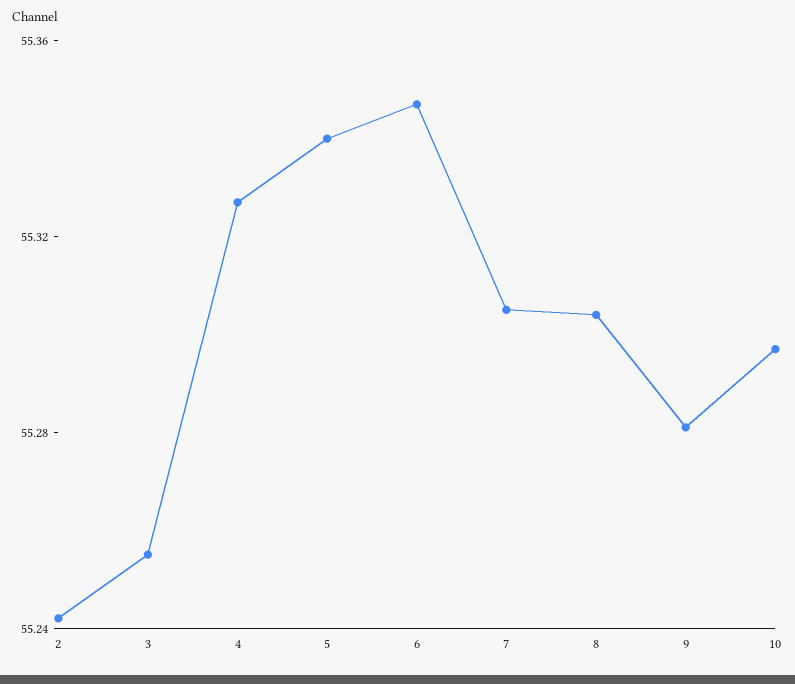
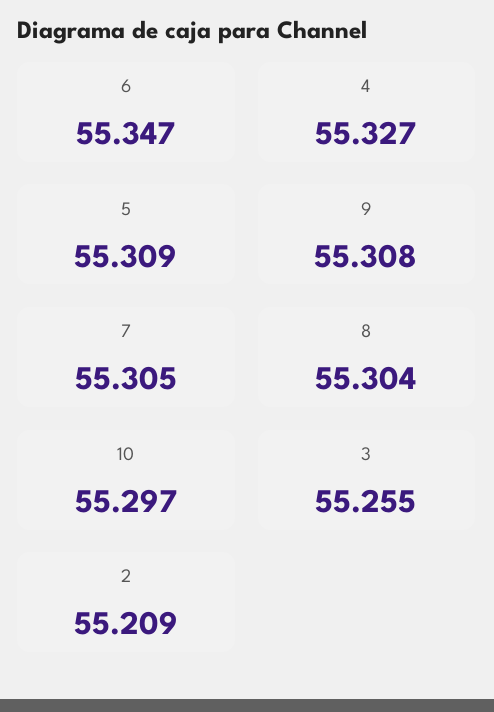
2: 55.24 -> 55.209
5: 55.34 -> 55.309
9: 55.28 -> 55.308

